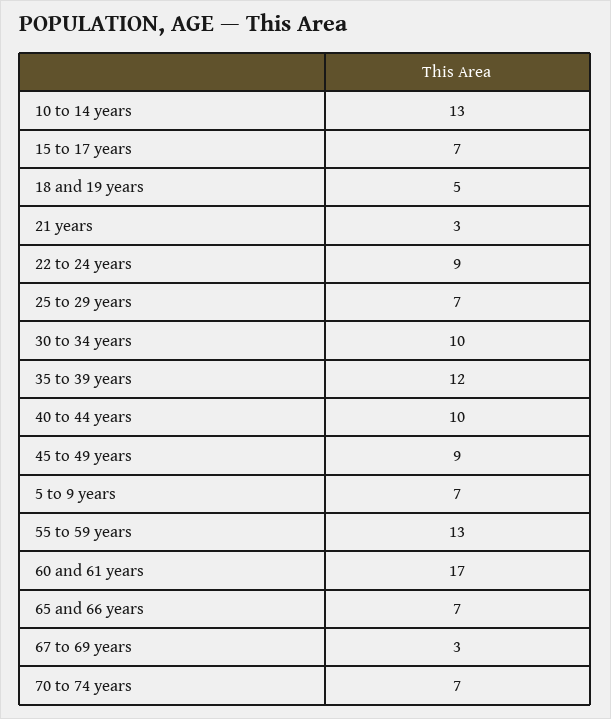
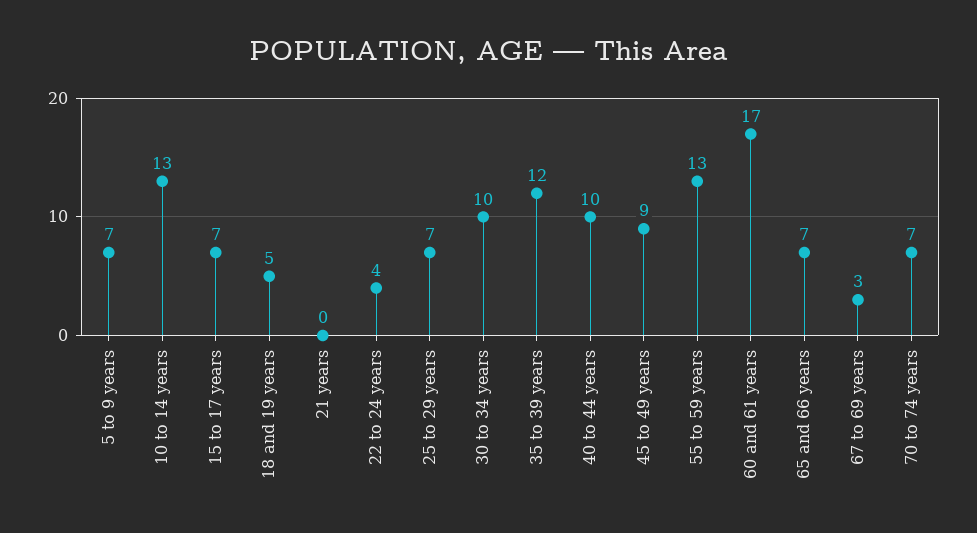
21 years: 3 -> 0
22 to 24 years: 9 -> 4

